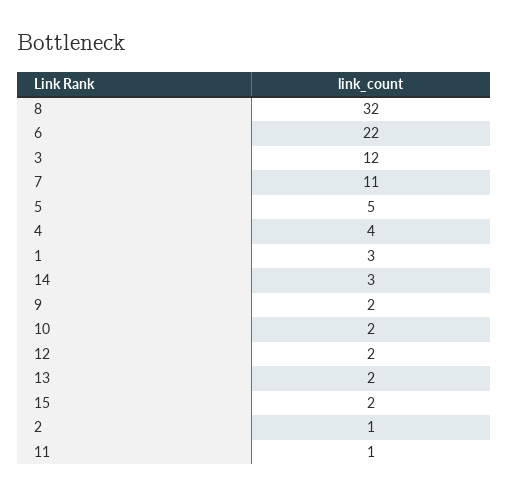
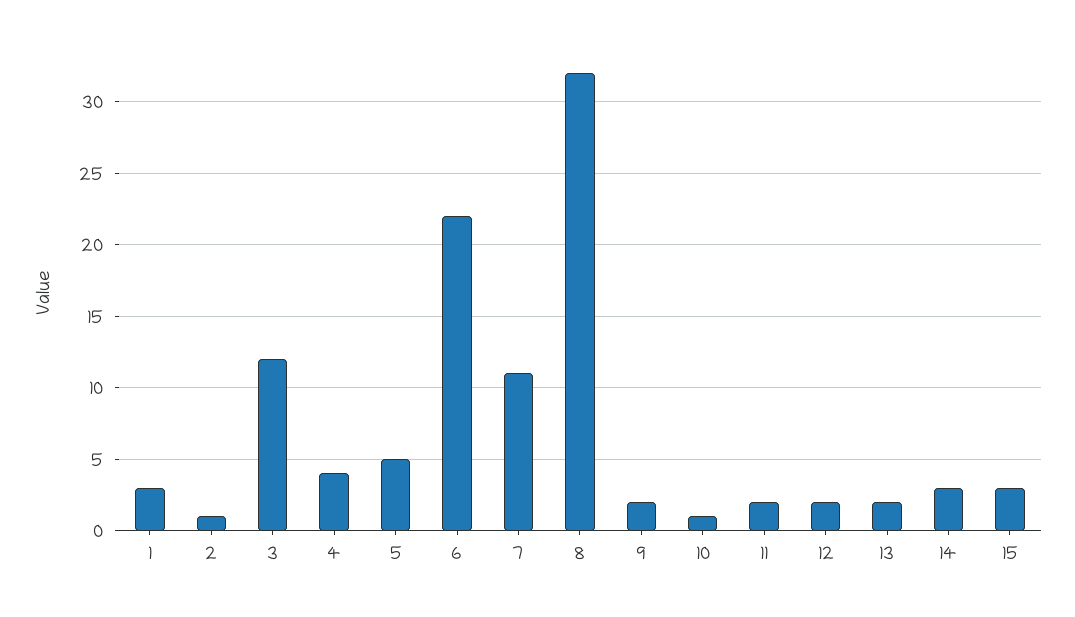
10: 2 -> 1
15: 2 -> 3
11: 1 -> 2

